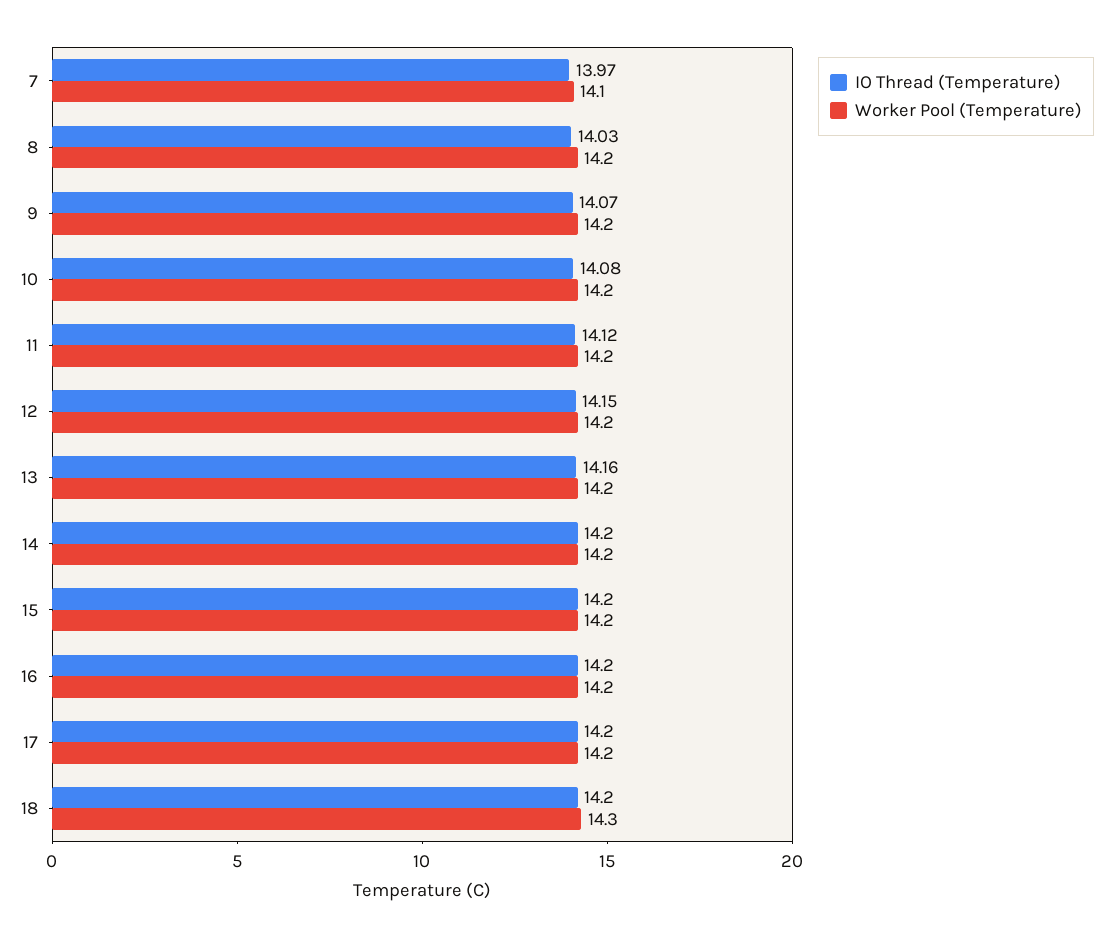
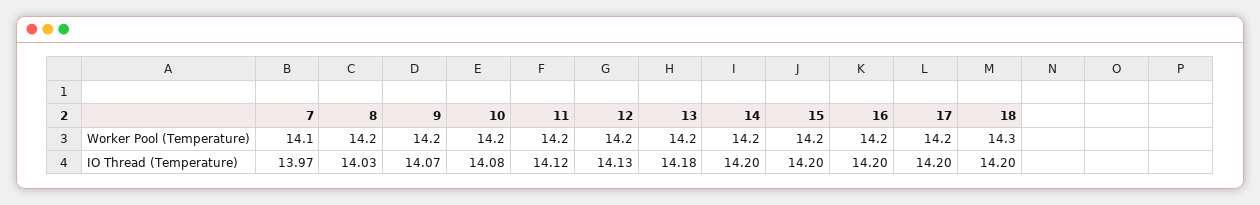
IO Thread (Temperature), 12: 14.15 -> 14.13
IO Thread (Temperature), 13: 14.16 -> 14.18

